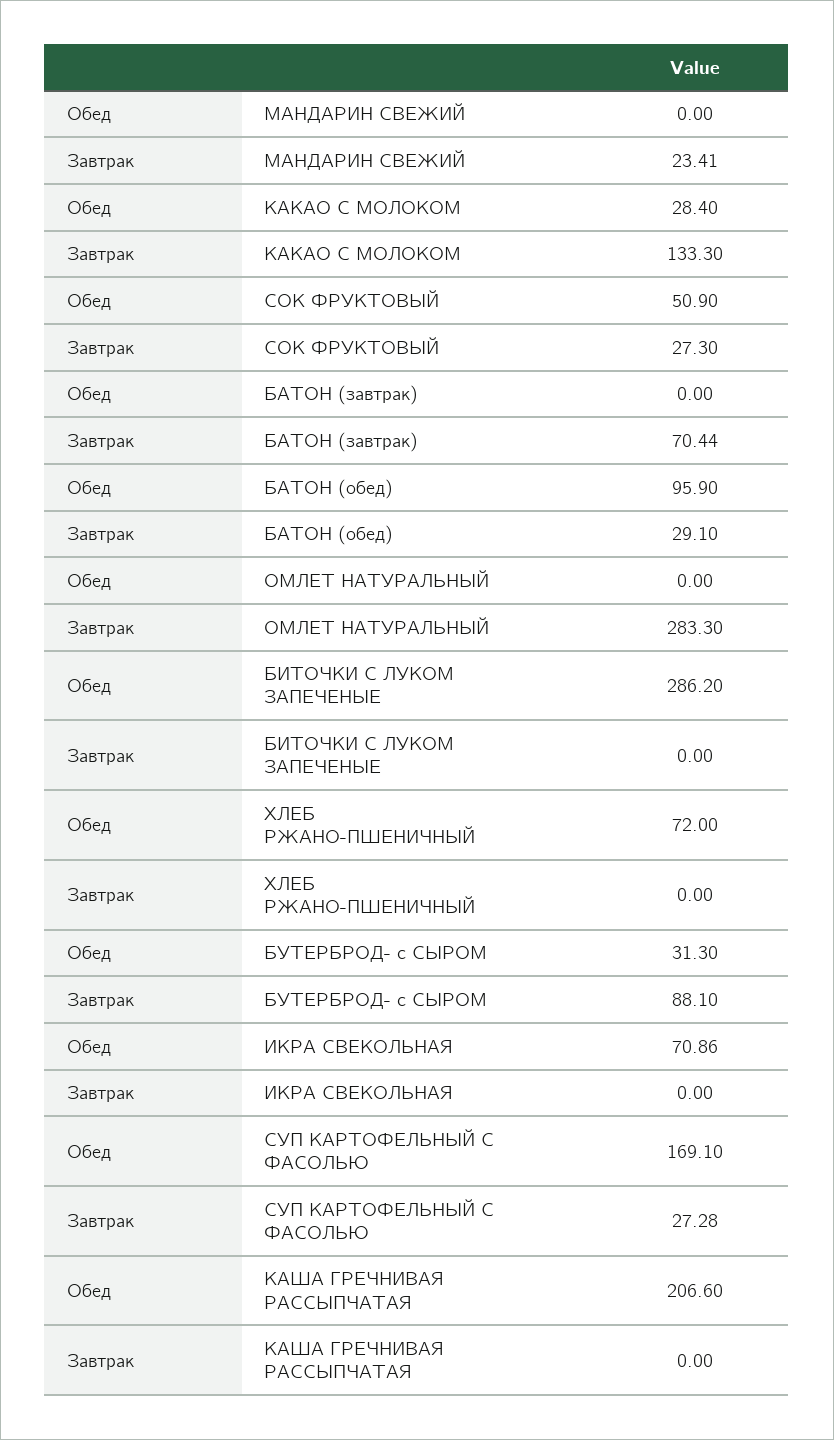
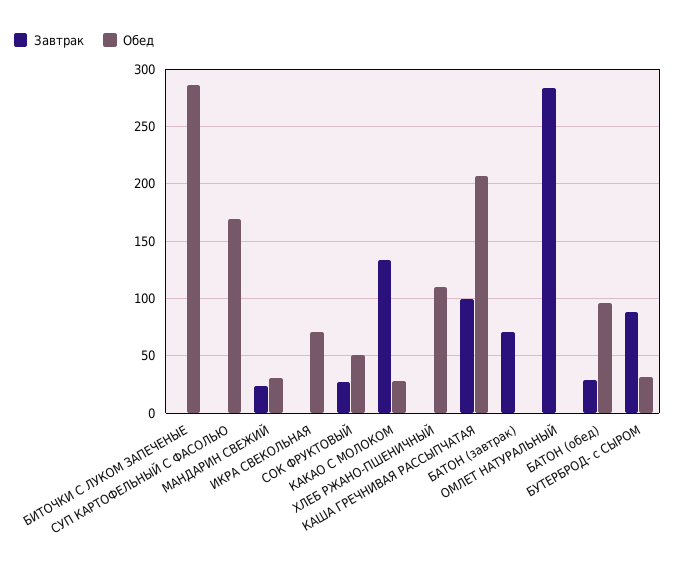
Обед, МАНДАРИН СВЕЖИЙ: 0 -> 30
Обед, ХЛЕБ РЖАНО-ПШЕНИЧНЫЙ: 72 -> 110
Завтрак, СУП КАРТОФЕЛЬНЫЙ С ФАСОЛЬЮ: 27.28 -> 0
Завтрак, КАША ГРЕЧНИВАЯ РАССЫПЧАТАЯ: 0 -> 100

